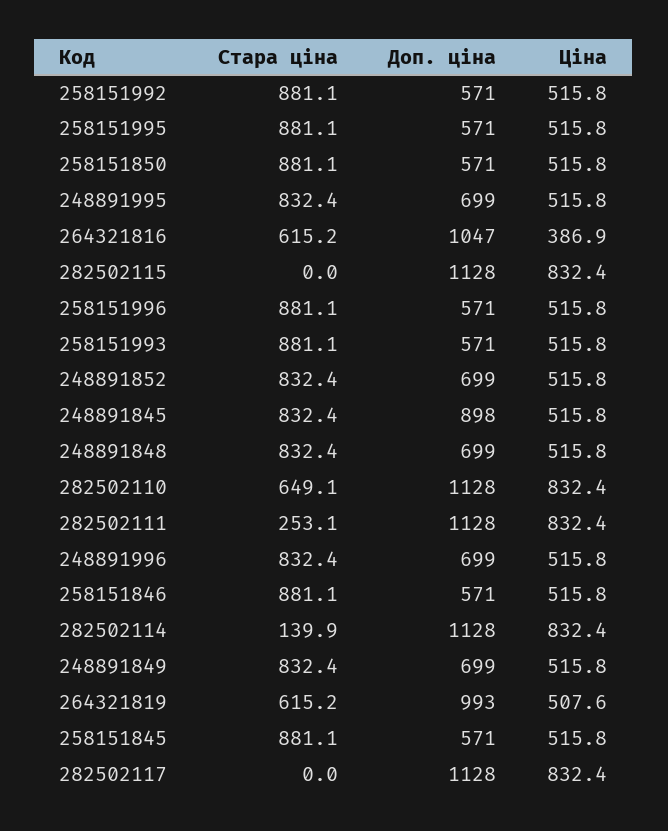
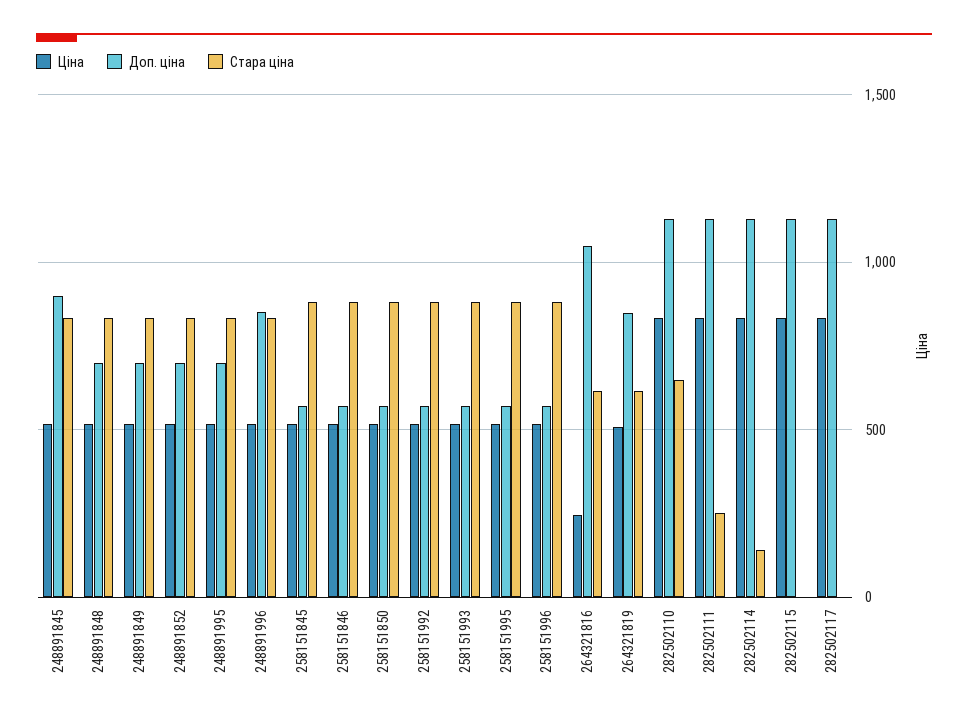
Ціна, 264321816: 386.9 -> 250
Доп. ціна, 248891996: 699 -> 850
Доп. ціна, 264321819: 993 -> 850

